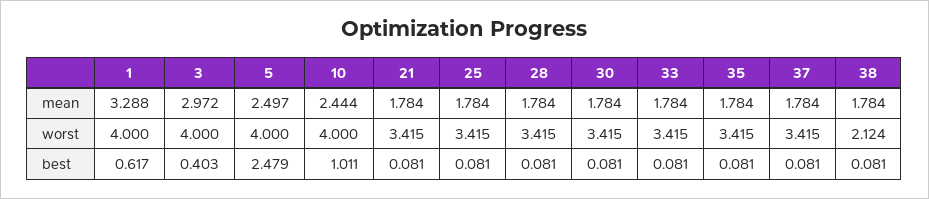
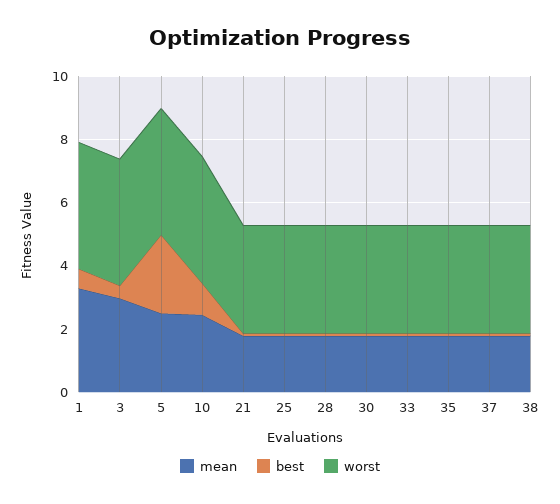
worst, 38: 2.124 -> 3.5

